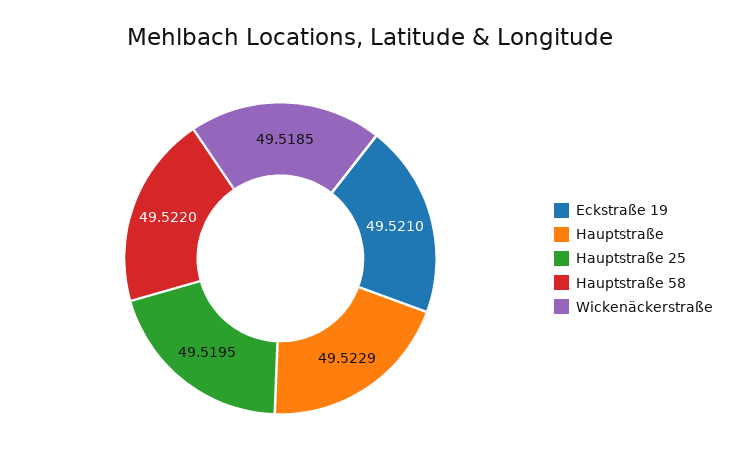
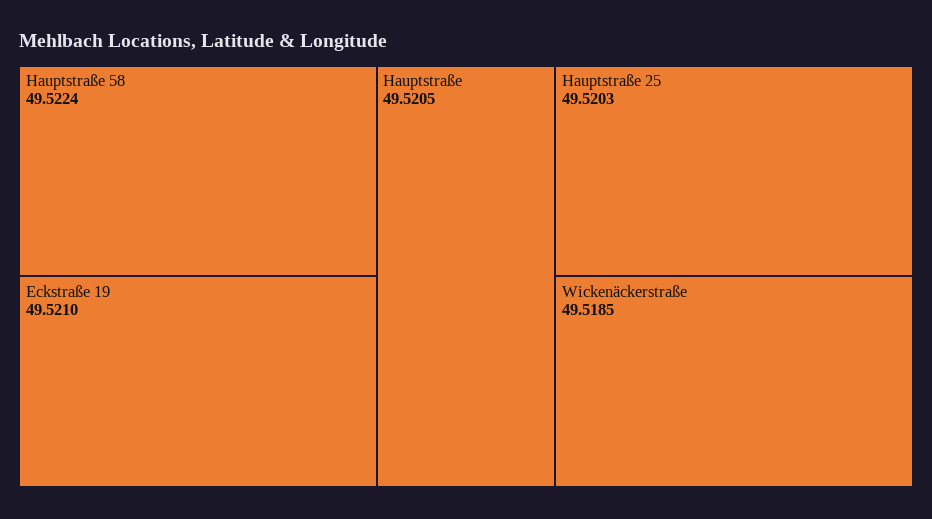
Hauptstraße: 49.5229 -> 49.5205
Hauptstraße 25: 49.5195 -> 49.5203
Hauptstraße 58: 49.522 -> 49.5224

